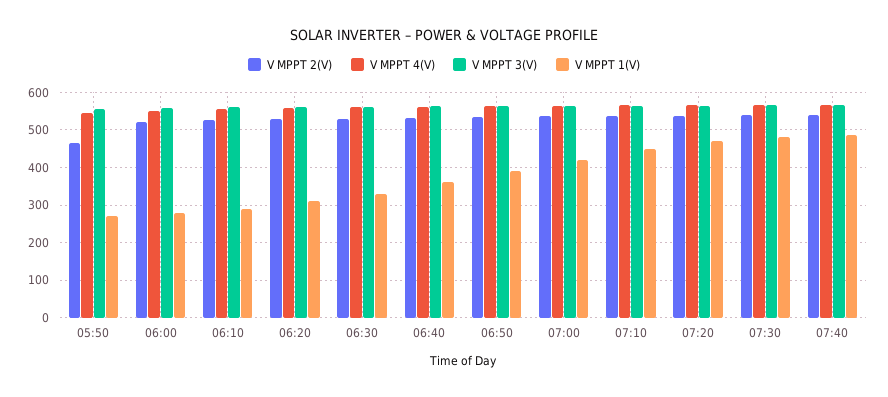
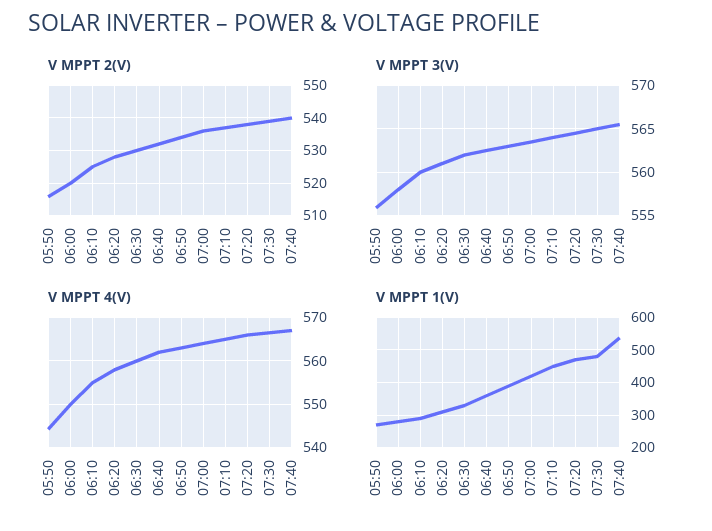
V MPPT 2(V), 05:50: 460 -> 516
V MPPT 1(V), 07:40: 480 -> 540

